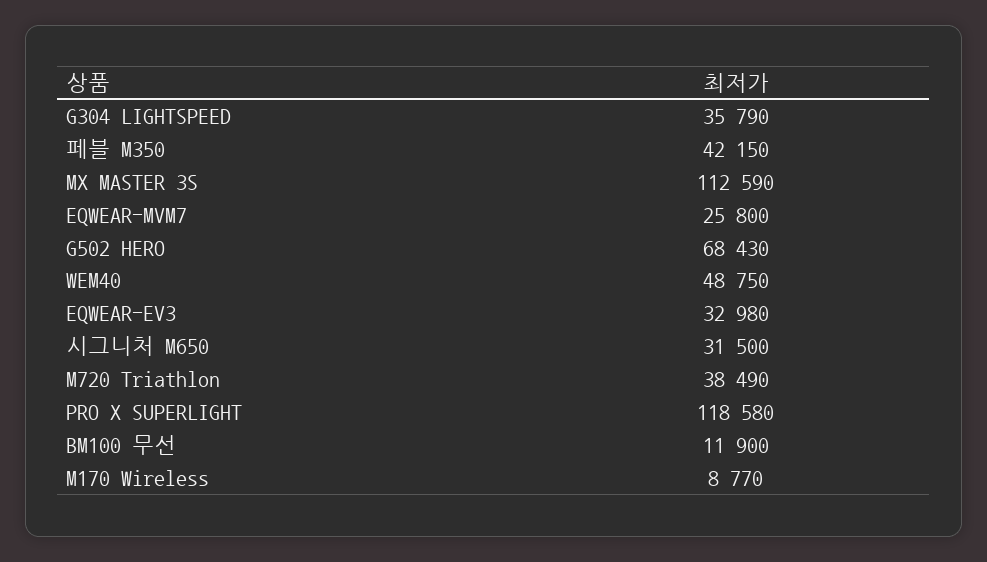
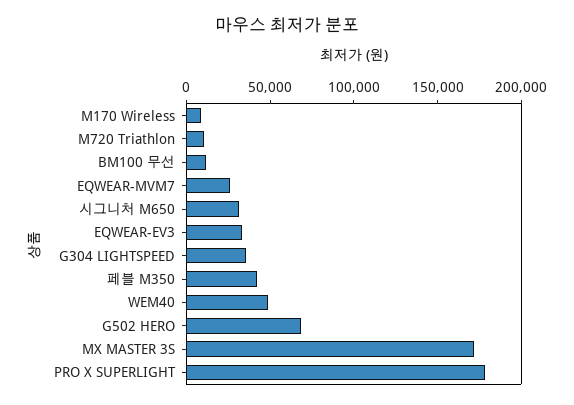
MX MASTER 3S: 112590 -> 170000
M720 Triathlon: 38490 -> 10000
PRO X SUPERLIGHT: 118580 -> 180000

